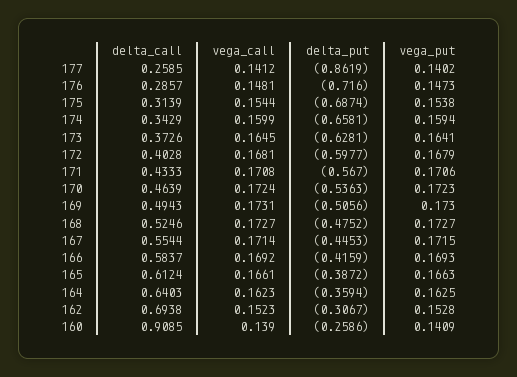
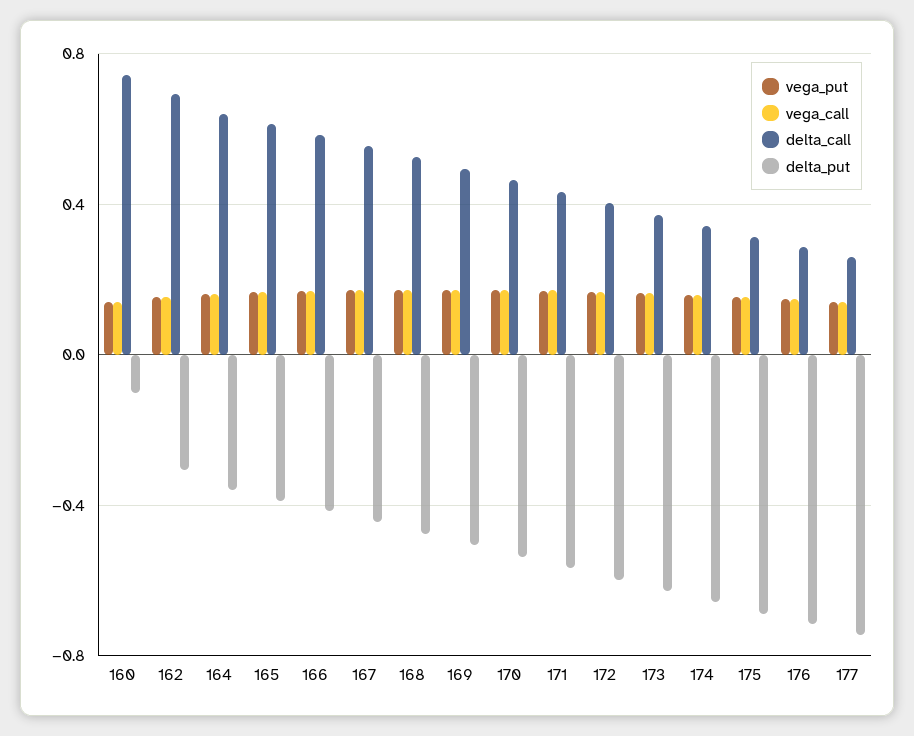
delta_put, 177: -0.8619 -> -0.75
delta_call, 160: 0.9085 -> 0.75
delta_put, 160: -0.2586 -> -0.1

